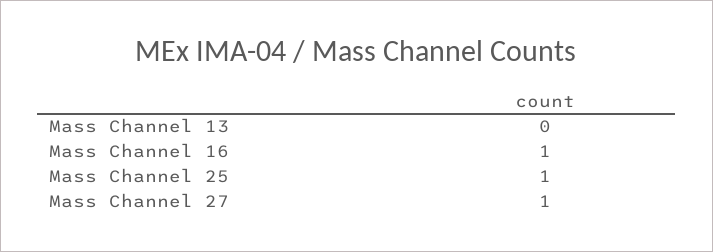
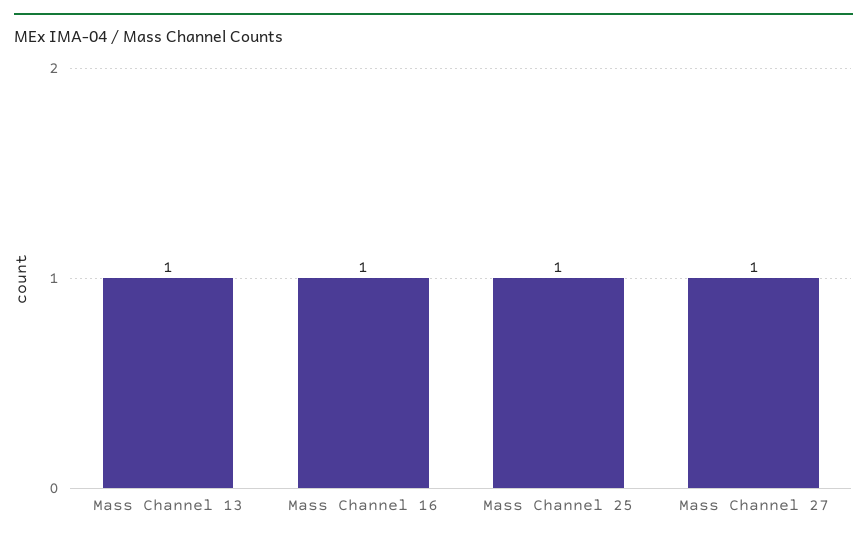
Mass Channel 13: 0 -> 1

